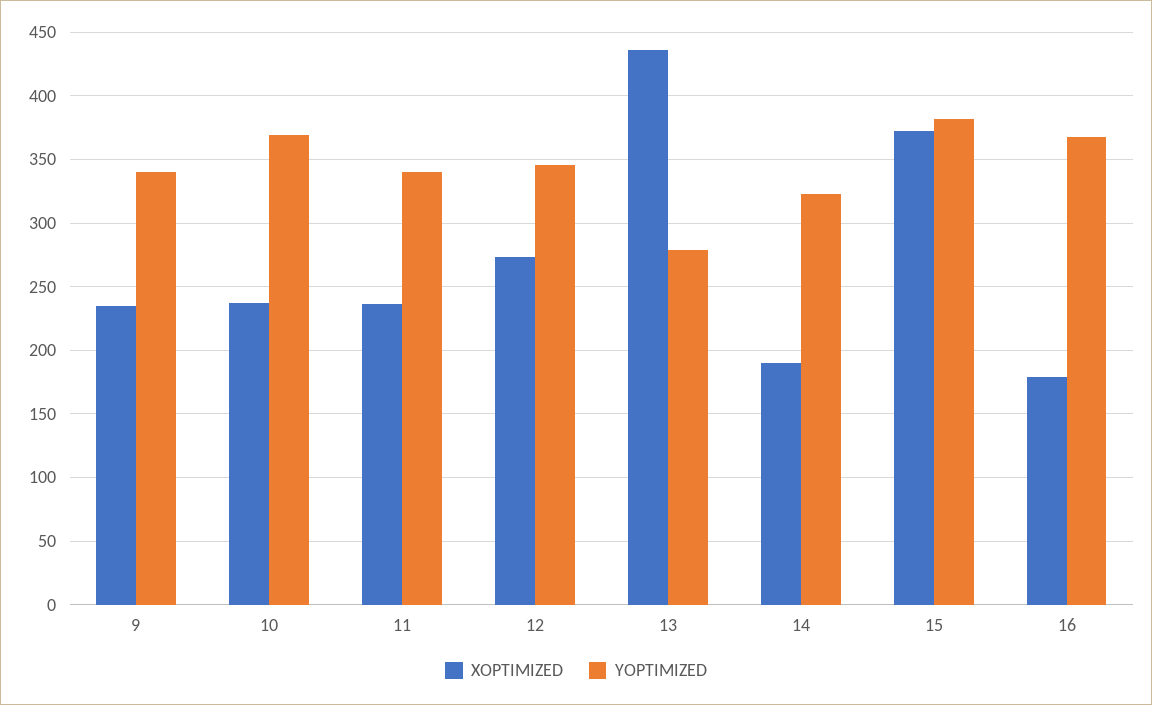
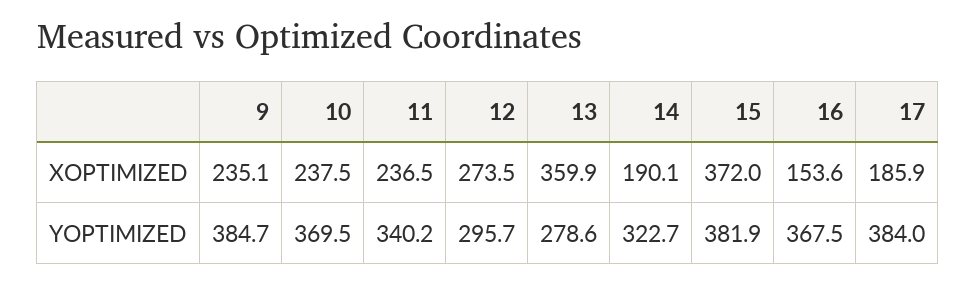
YOPTIMIZED, 9: 340 -> 384.7
YOPTIMIZED, 12: 345 -> 295.7
XOPTIMIZED, 13: 435 -> 359.9
XOPTIMIZED, 16: 180 -> 153.6
XOPTIMIZED, 17: none -> 185.9
YOPTIMIZED, 17: none -> 384

